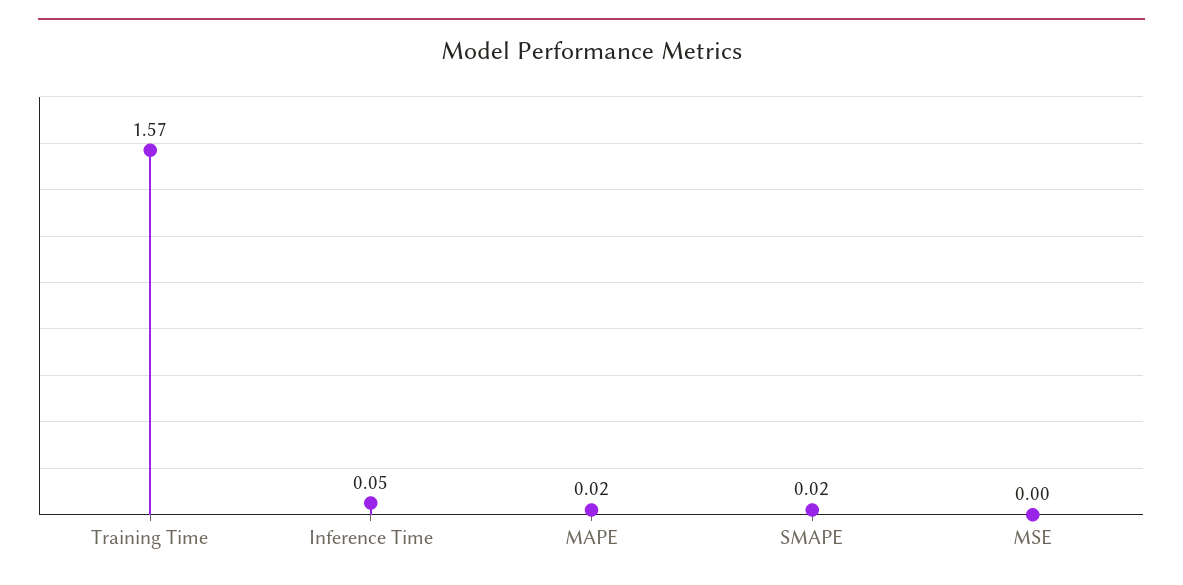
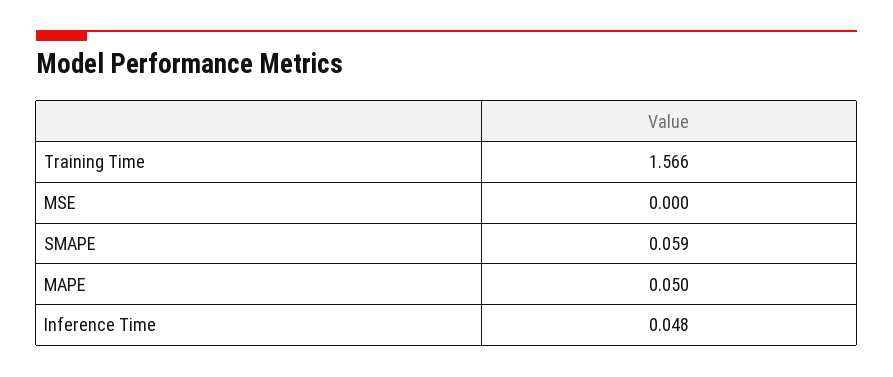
MAPE: 0.02 -> 0.05
SMAPE: 0.02 -> 0.059

